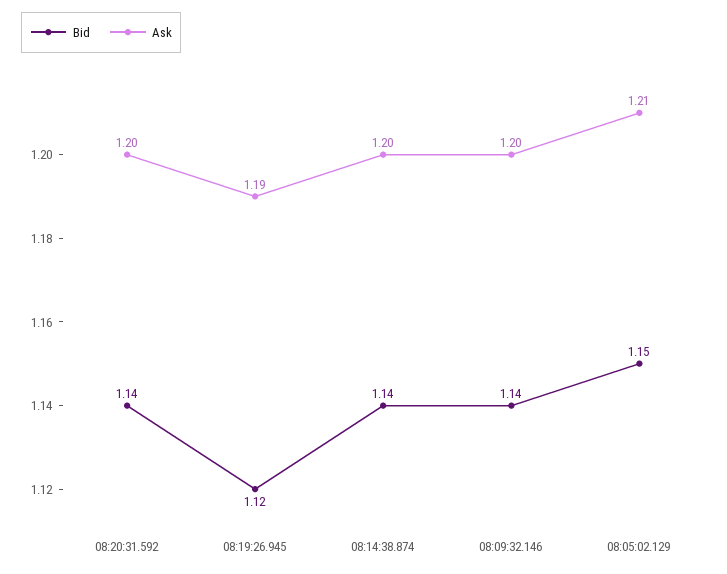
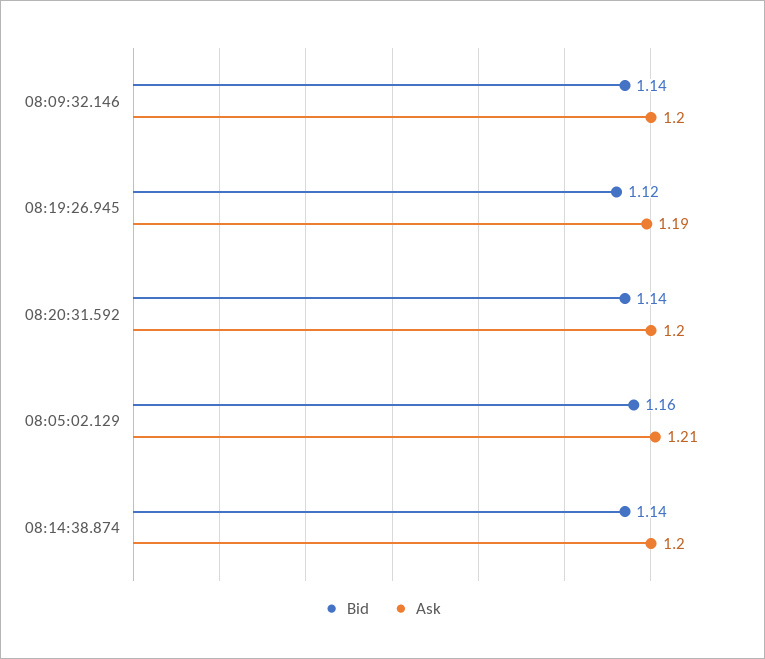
Bid, 08:05:02.129: 1.15 -> 1.16

